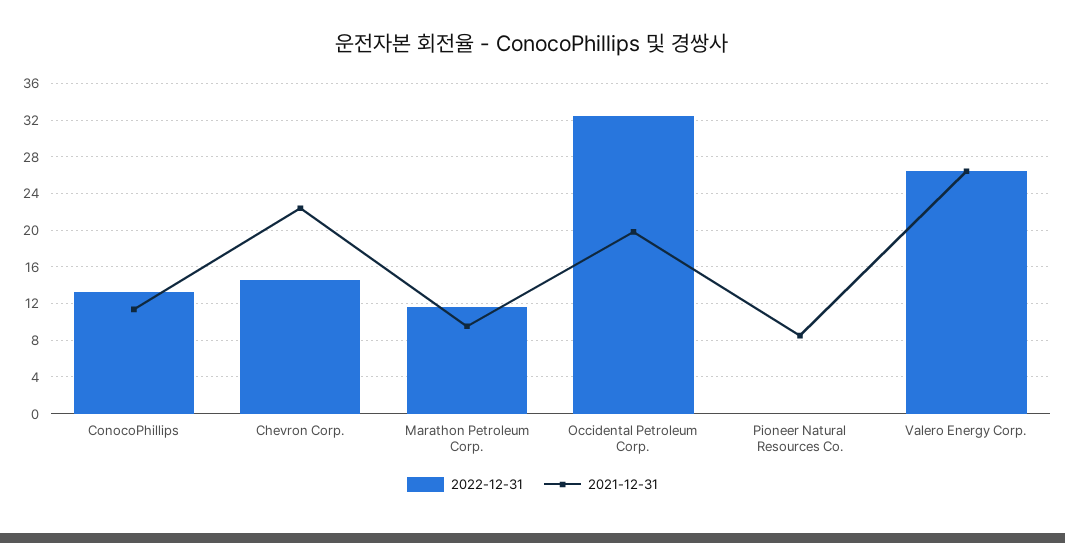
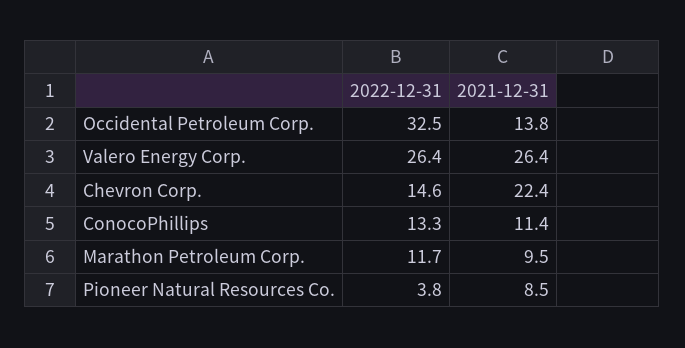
2021-12-31, Occidental Petroleum Corp.: 20 -> 13.8
2022-12-31, Pioneer Natural Resources Co.: 0 -> 3.8

